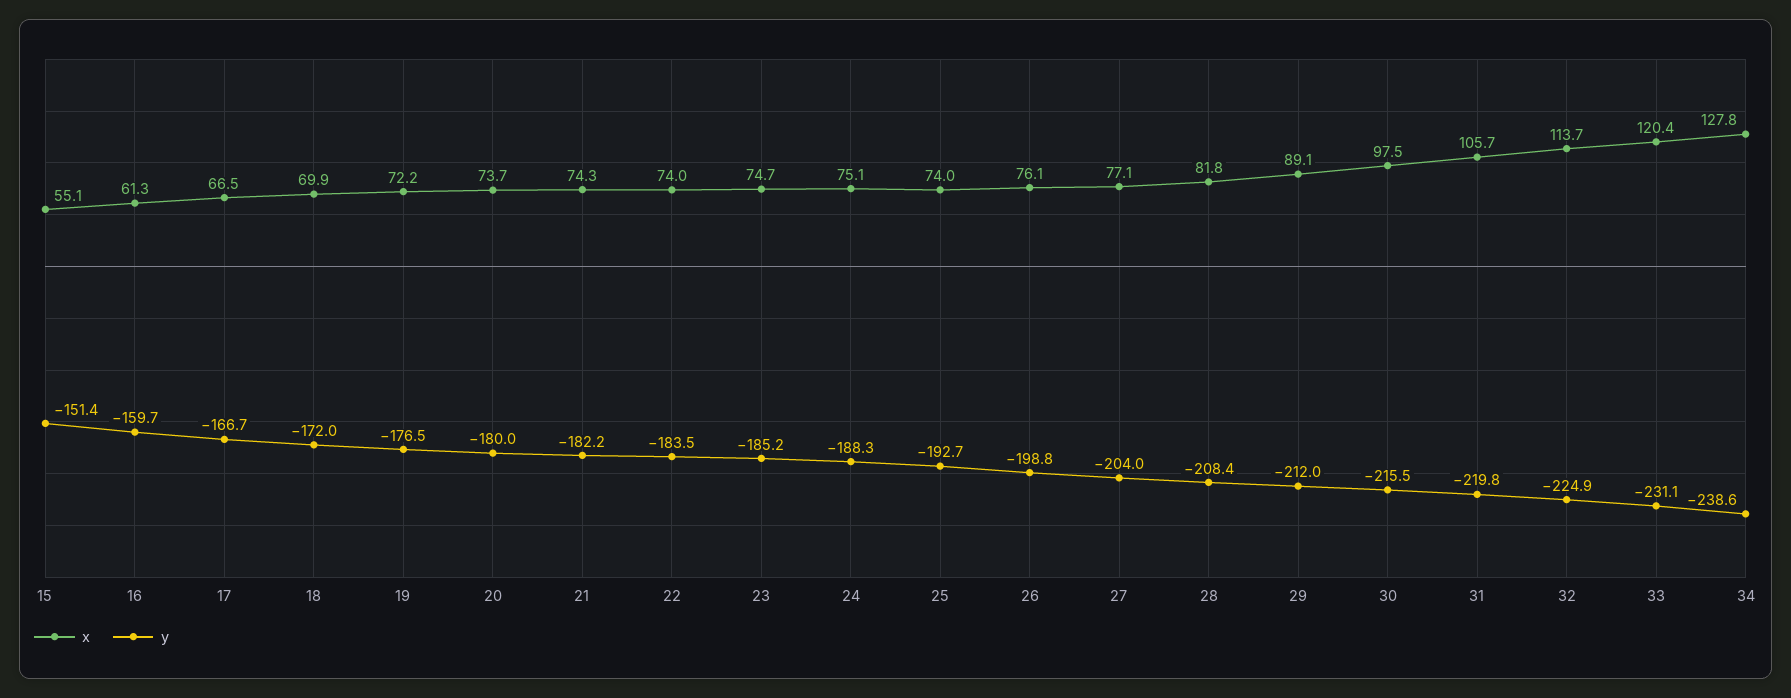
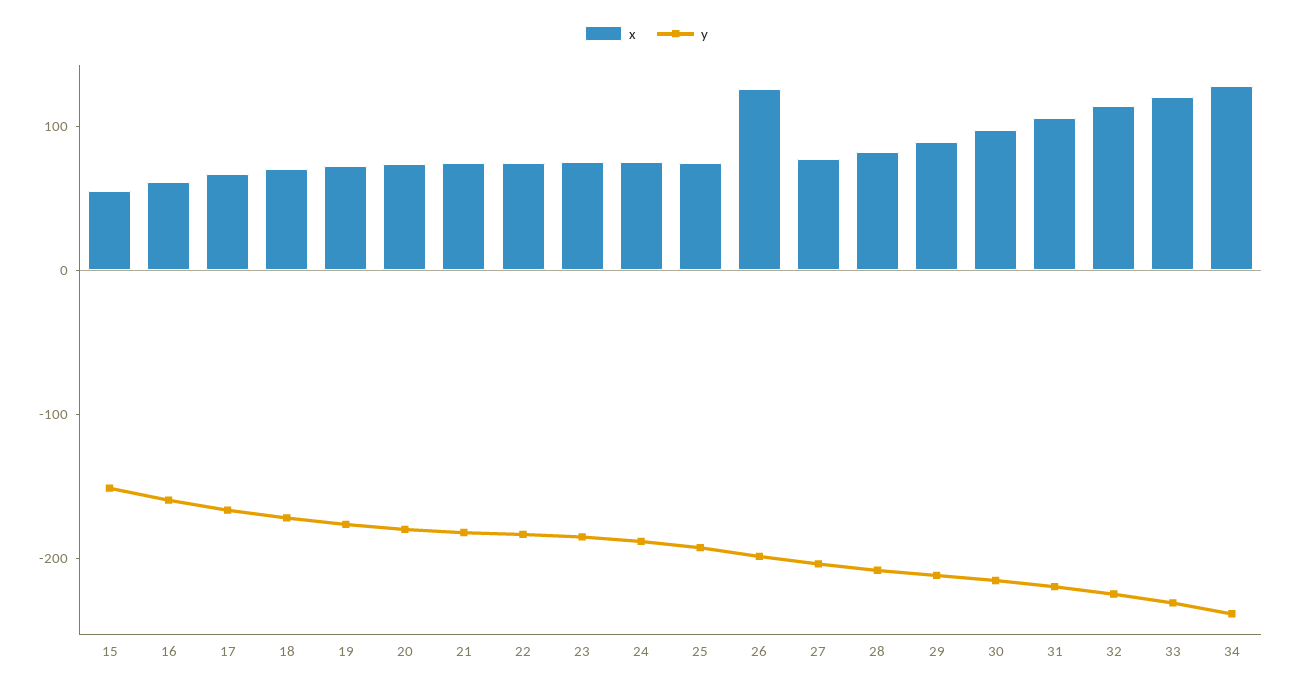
x, 26: 76.1 -> 120

